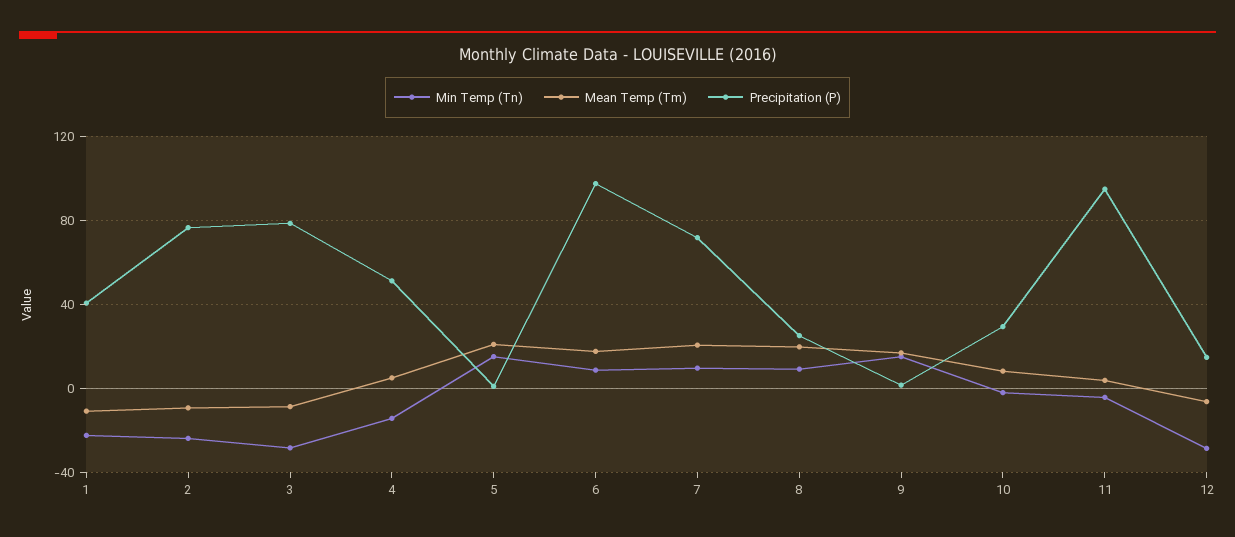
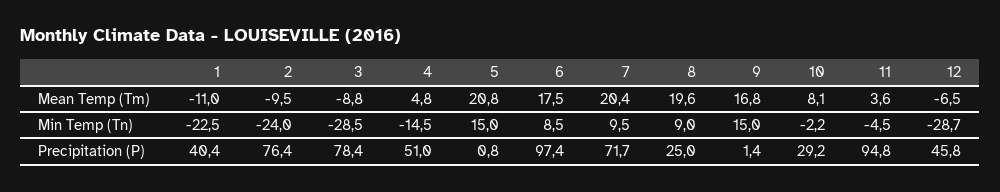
Precipitation (P), 12: 15 -> 45.8

